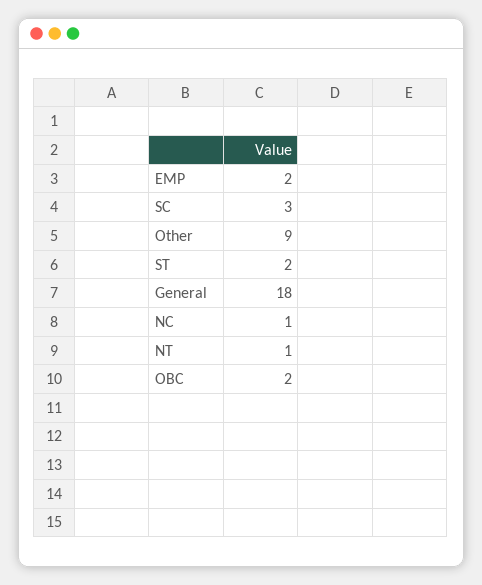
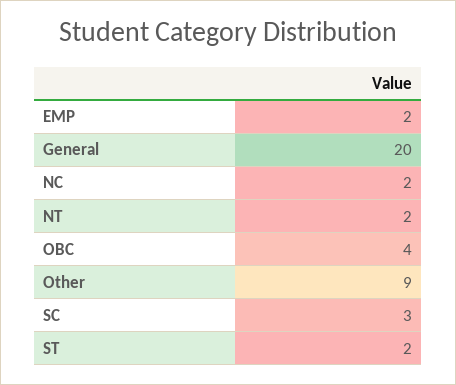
General: 18 -> 20
NC: 1 -> 2
NT: 1 -> 2
OBC: 2 -> 4

